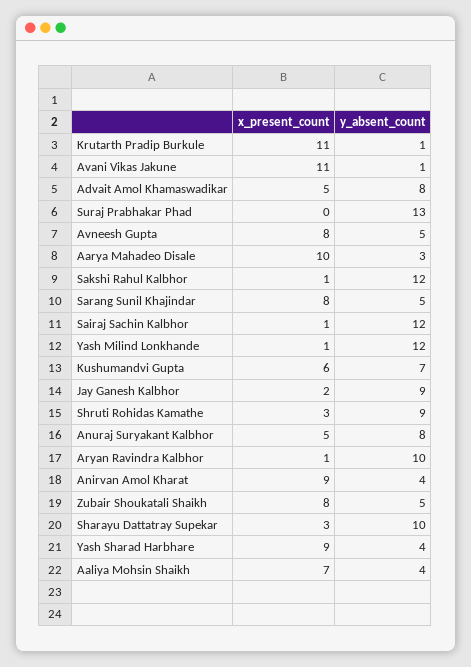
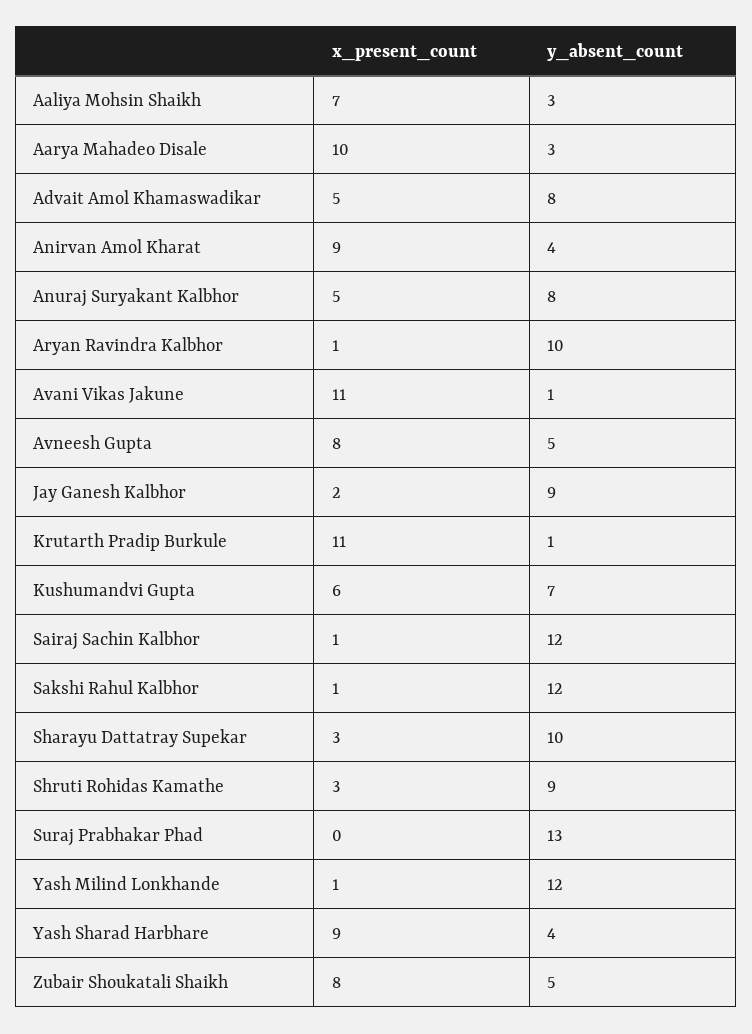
x_present_count, Sarang Sunil Khajindar: 8 -> none
y_absent_count, Sarang Sunil Khajindar: 5 -> none
y_absent_count, Aaliya Mohsin Shaikh: 4 -> 3

